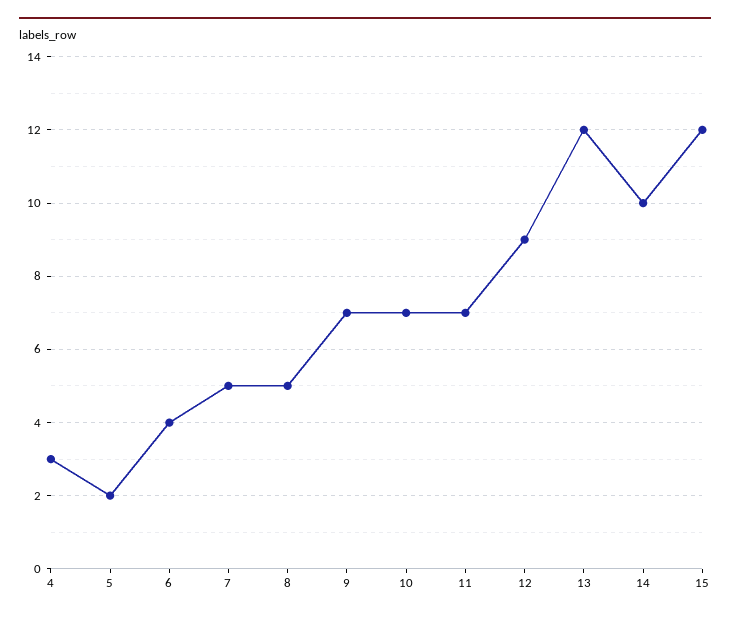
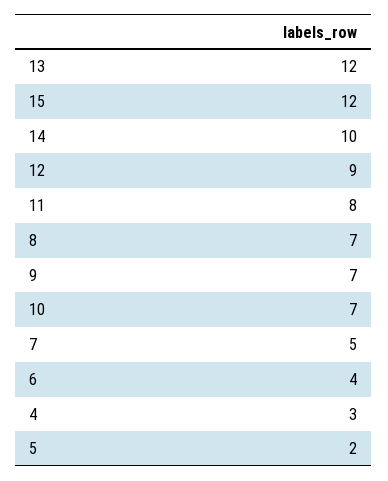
8: 5 -> 7
11: 7 -> 8

